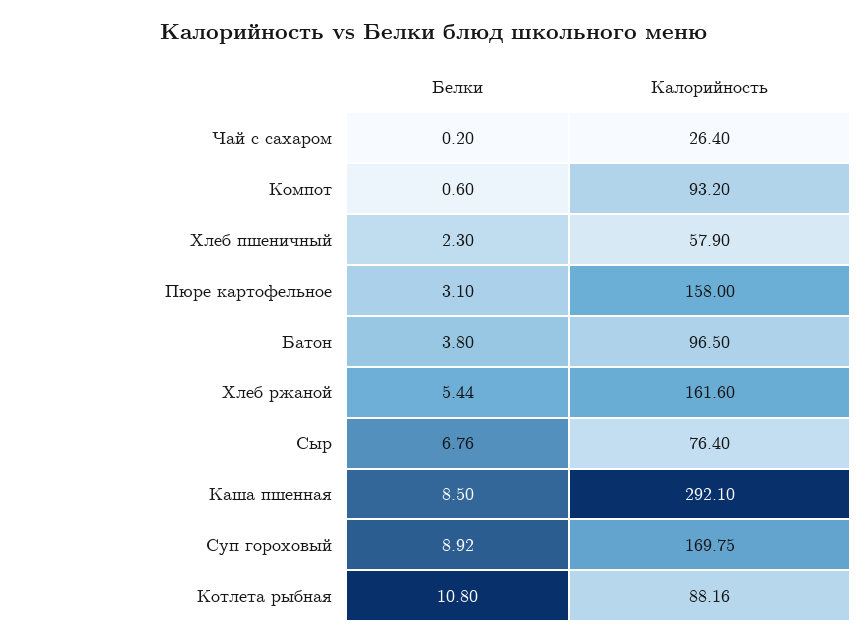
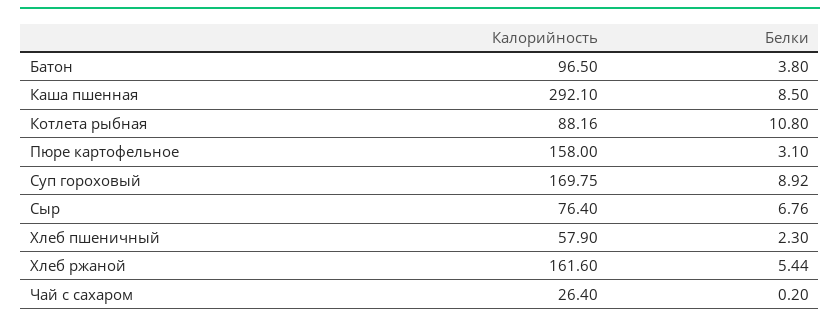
Белки, Компот: 0.6 -> none
Калорийность, Компот: 93.2 -> none

